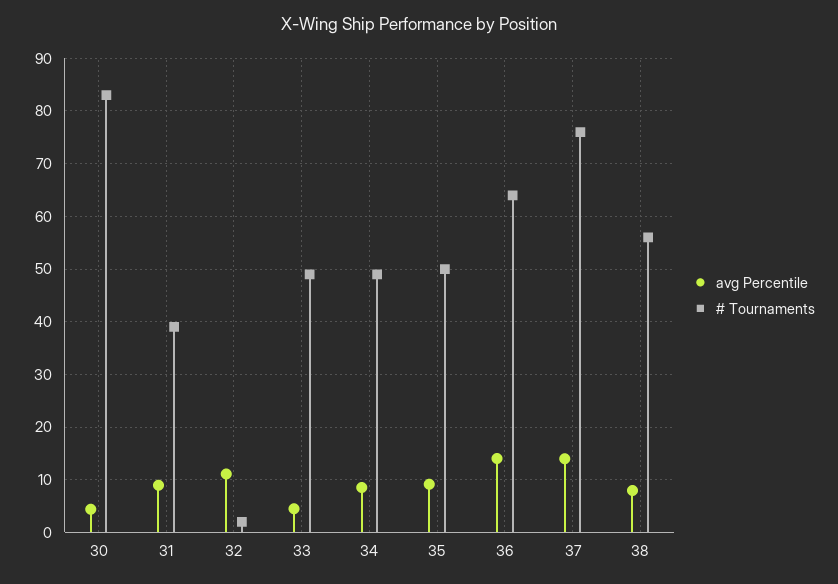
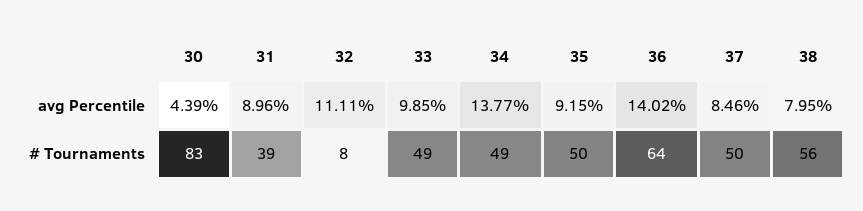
# Tournaments, 32: 2 -> 8
avg Percentile, 33: 4 -> 9.85
avg Percentile, 34: 8 -> 13.77
avg Percentile, 37: 14 -> 8.46
# Tournaments, 37: 76 -> 50

